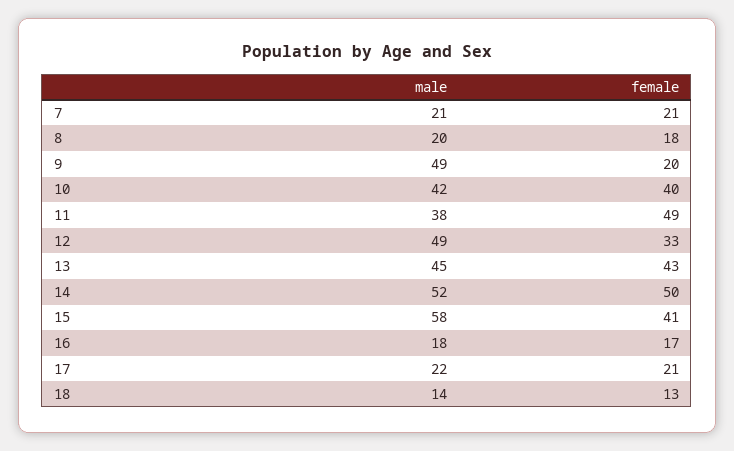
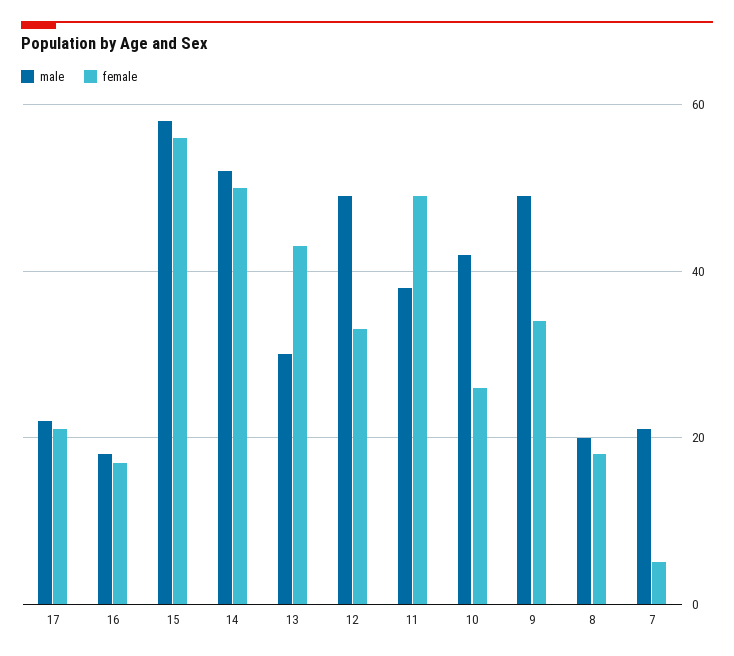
female, 7: 21 -> 5
female, 9: 20 -> 35
female, 10: 40 -> 25
male, 13: 45 -> 30
female, 15: 41 -> 55
male, 18: 14 -> none
female, 18: 13 -> none

